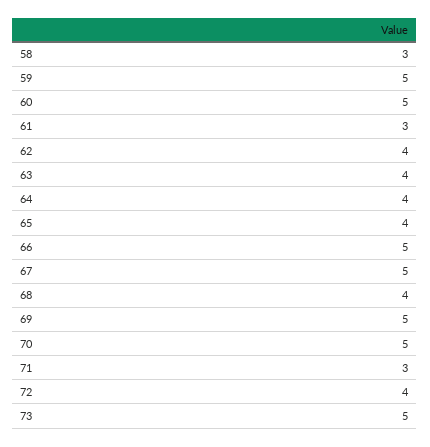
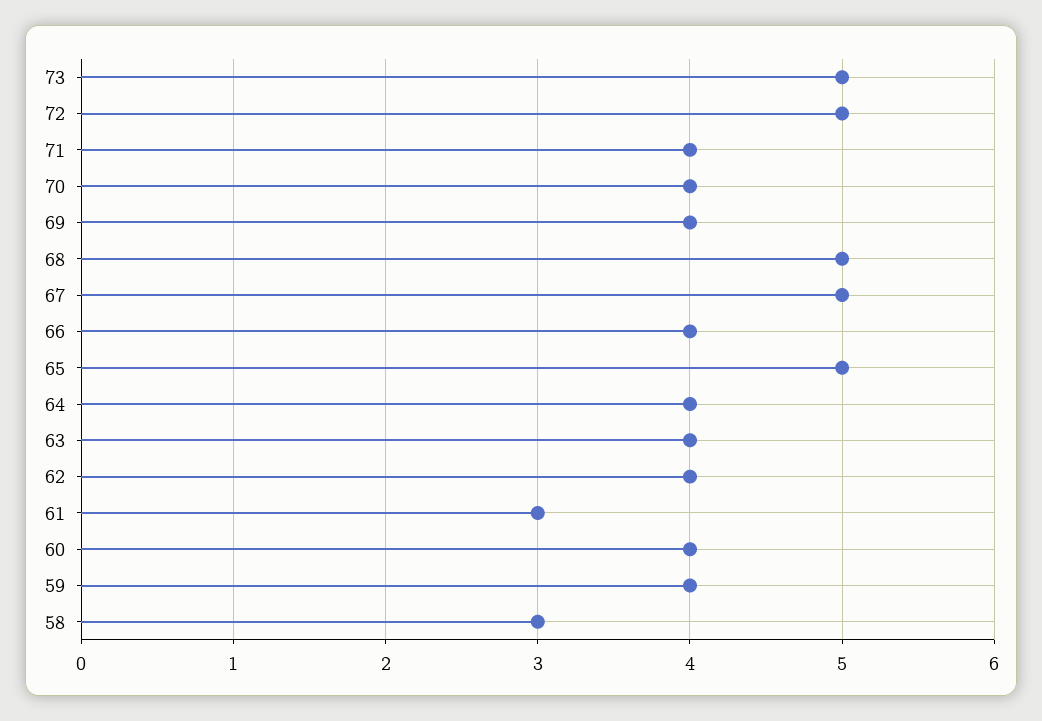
59: 5 -> 4
60: 5 -> 4
65: 4 -> 5
66: 5 -> 4
68: 4 -> 5
69: 5 -> 4
70: 5 -> 4
71: 3 -> 4
72: 4 -> 5

